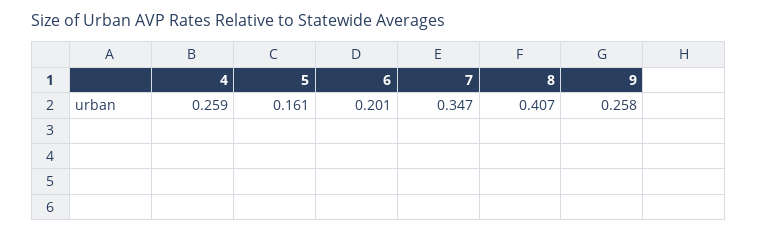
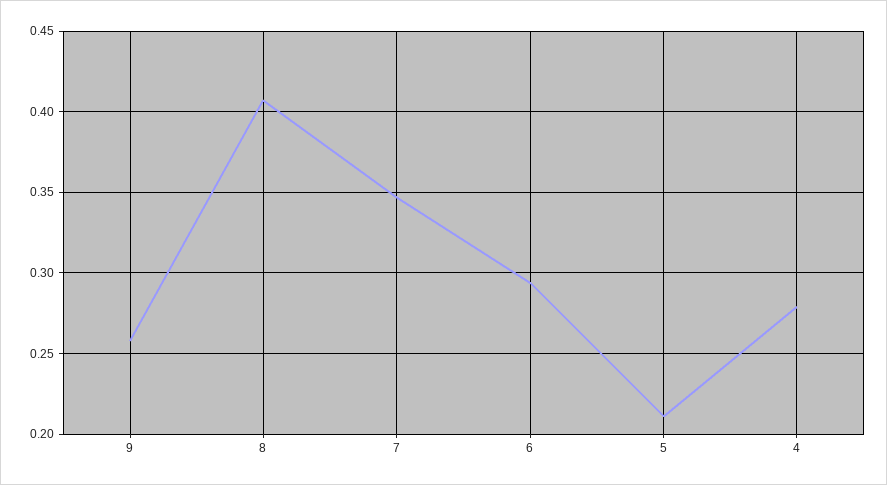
4: 0.259 -> 0.28
5: 0.161 -> 0.21
6: 0.201 -> 0.295

